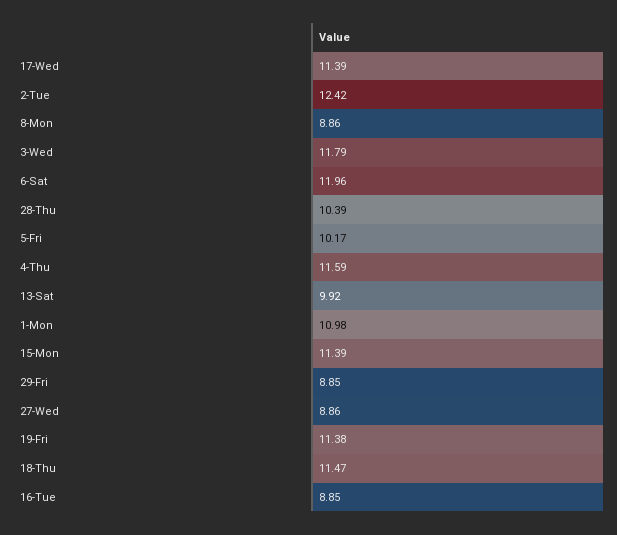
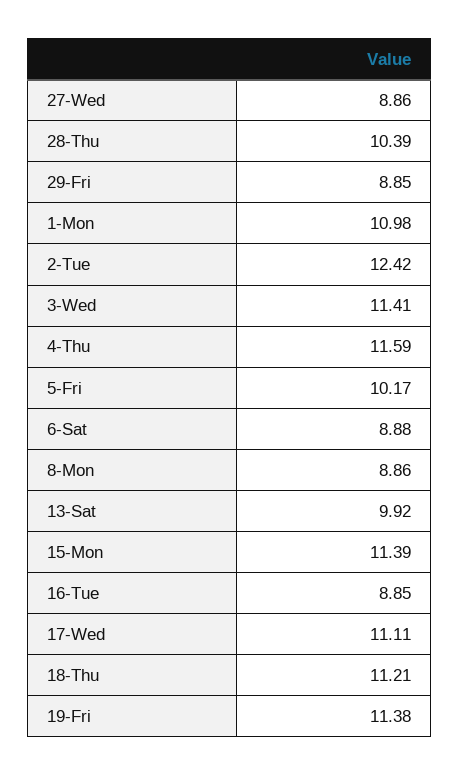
17-Wed: 11.39 -> 11.11
3-Wed: 11.79 -> 11.41
6-Sat: 11.96 -> 8.88
18-Thu: 11.47 -> 11.21

